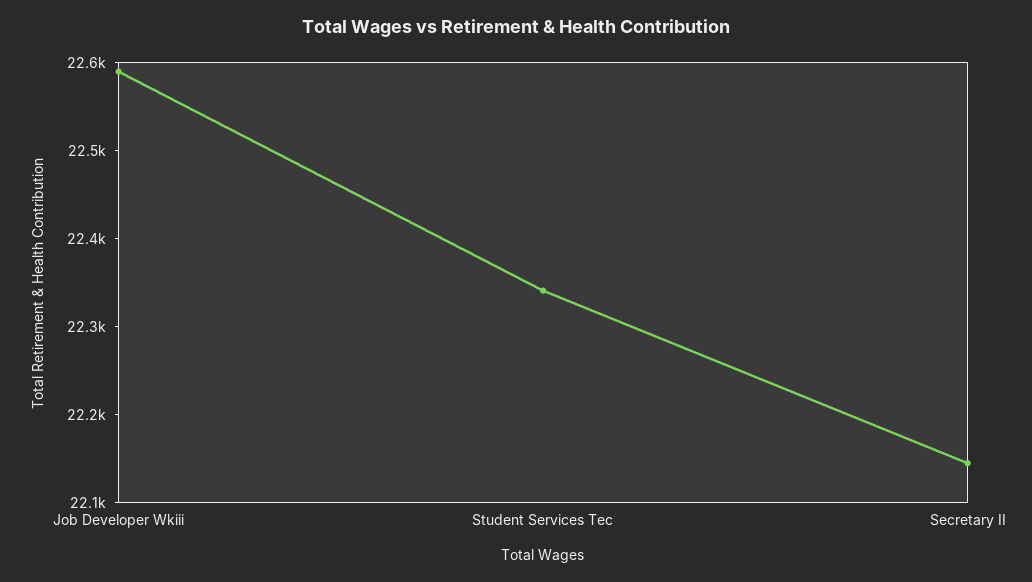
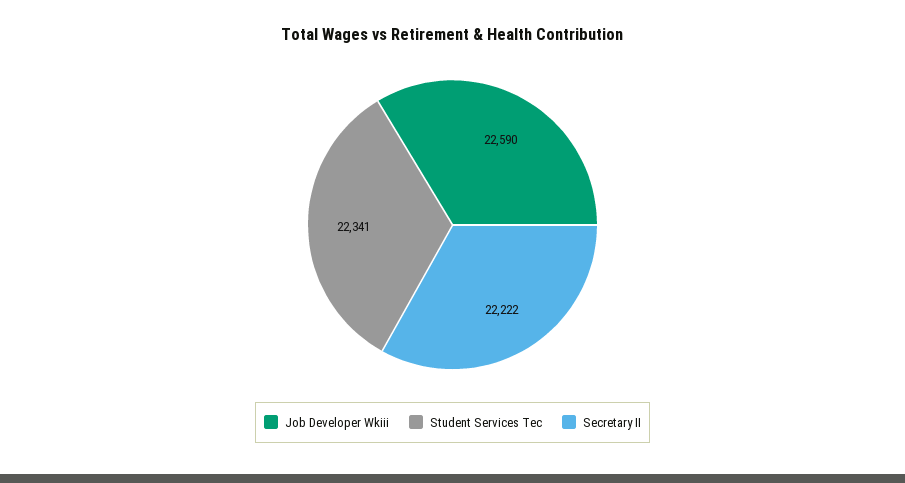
Secretary II: 22140 -> 22222

